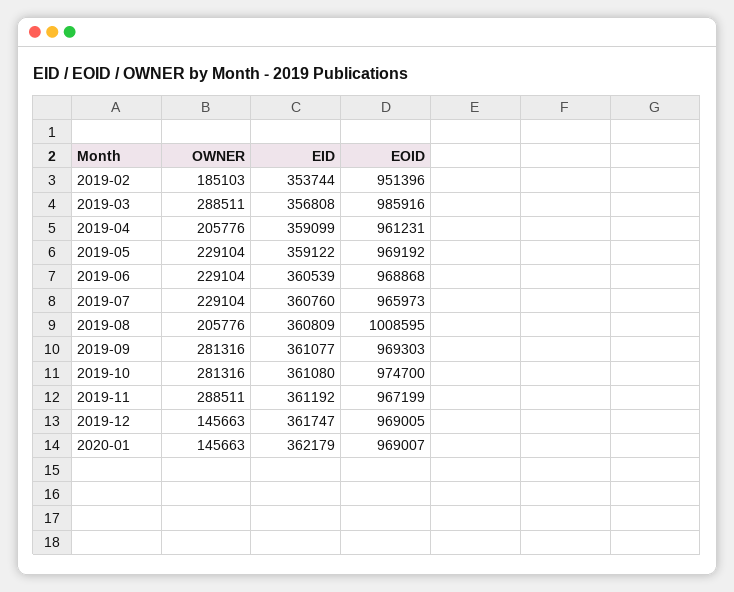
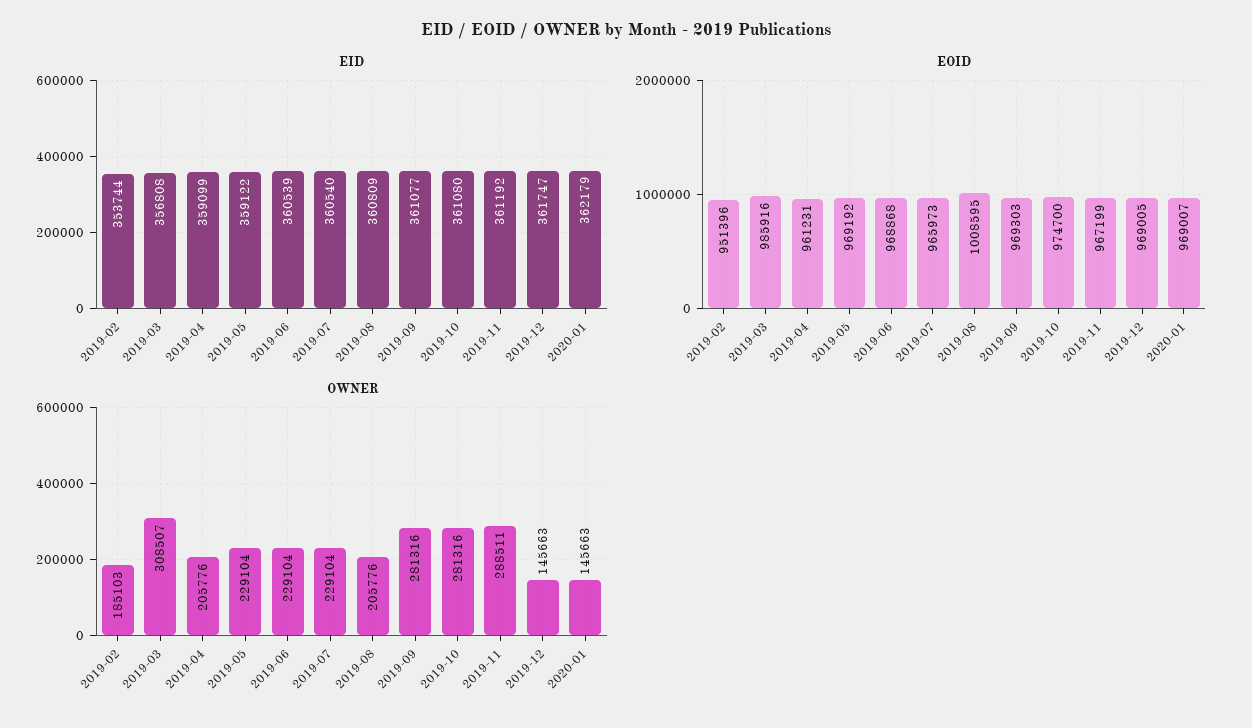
OWNER, 2019-03: 288511 -> 308507
EID, 2019-07: 360760 -> 360540

